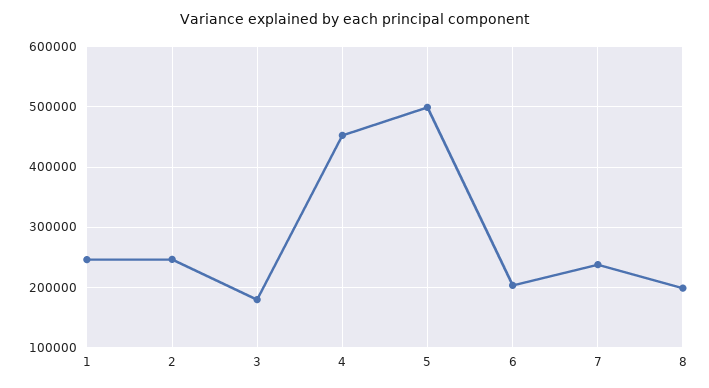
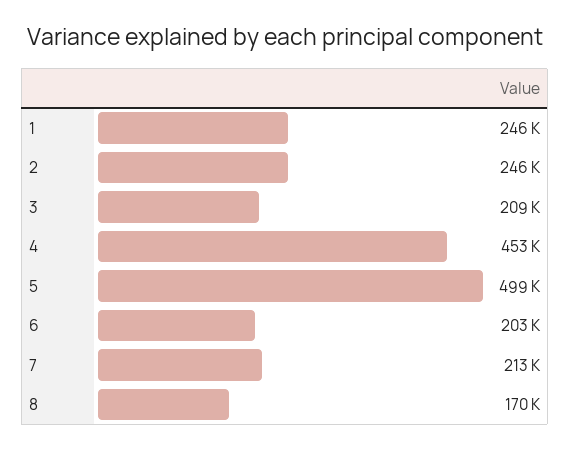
3: 180000 -> 209000
7: 240000 -> 213000
8: 200000 -> 170000

